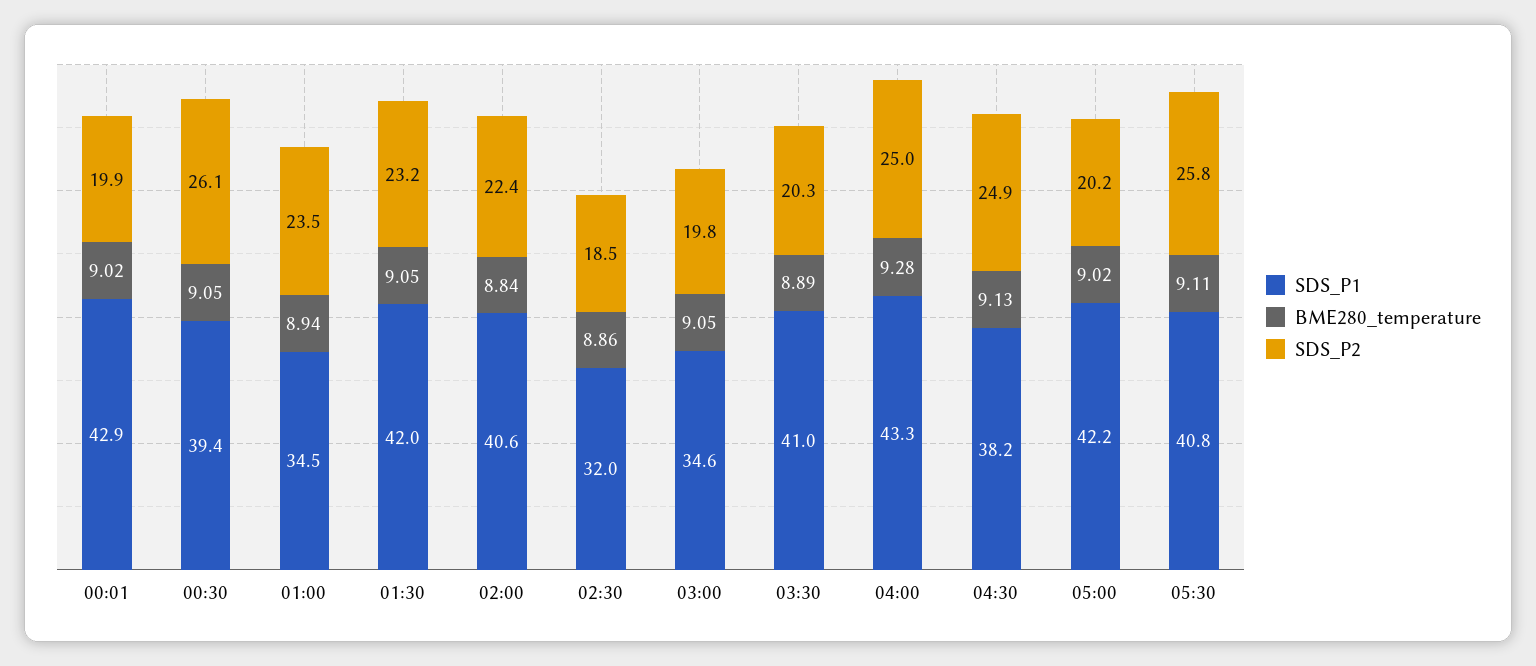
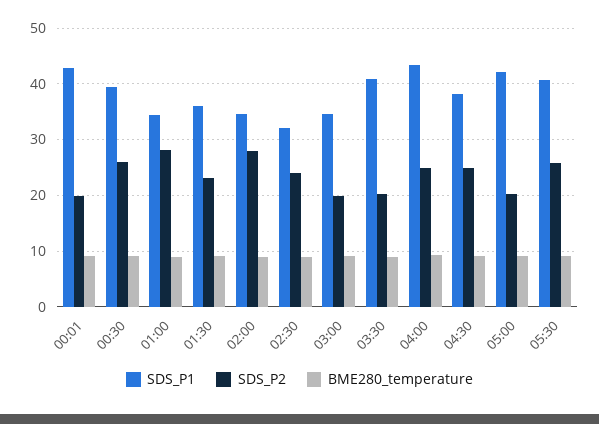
SDS_P2, 01:00: 23.5 -> 28
SDS_P1, 01:30: 42 -> 36
SDS_P1, 02:00: 40.6 -> 34
SDS_P2, 02:00: 22.4 -> 28
SDS_P2, 02:30: 18.5 -> 24

